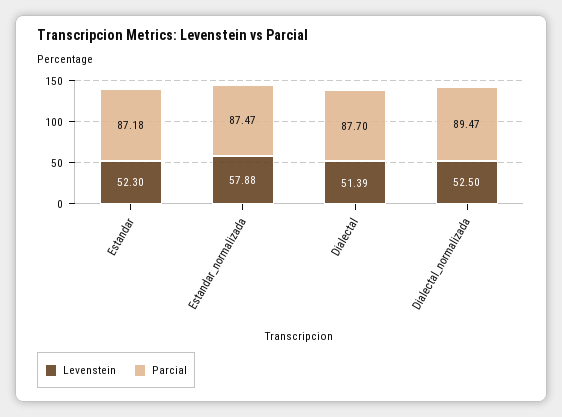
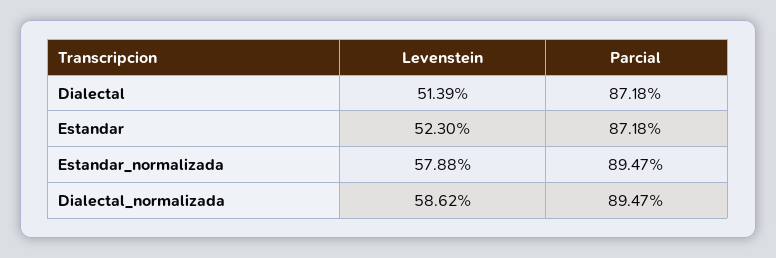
Parcial, Estandar_normalizada: 87.47 -> 89.47
Parcial, Dialectal: 87.7 -> 87.18
Levenstein, Dialectal_normalizada: 52.5 -> 58.62

